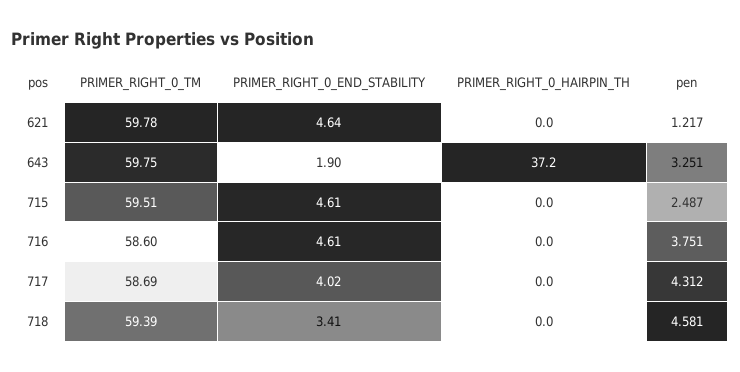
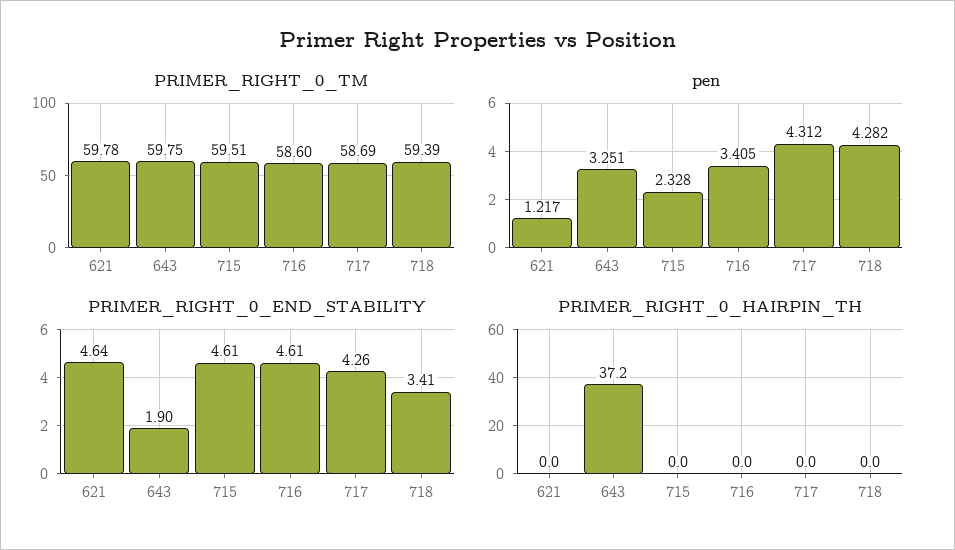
pen, 715: 2.487 -> 2.328
pen, 716: 3.751 -> 3.405
PRIMER_RIGHT_0_END_STABILITY, 717: 4.02 -> 4.26
pen, 718: 4.581 -> 4.282

